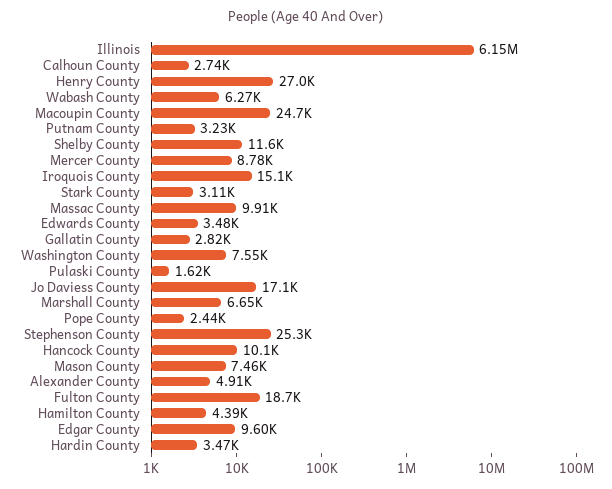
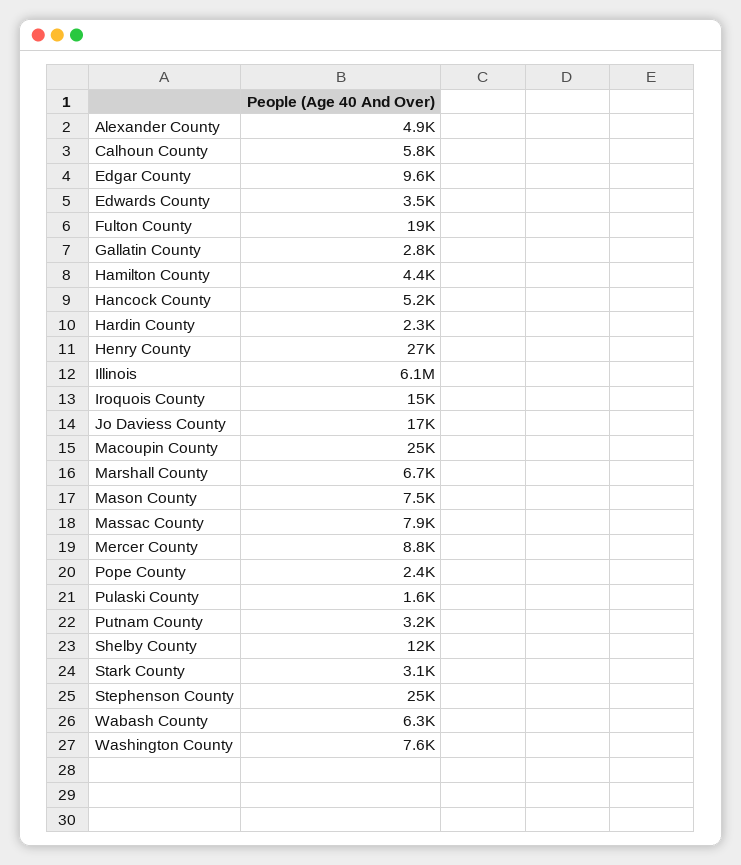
Calhoun County: 2740 -> 5800
Massac County: 9910 -> 7900
Hancock County: 10100 -> 5200
Hardin County: 3470 -> 2300

